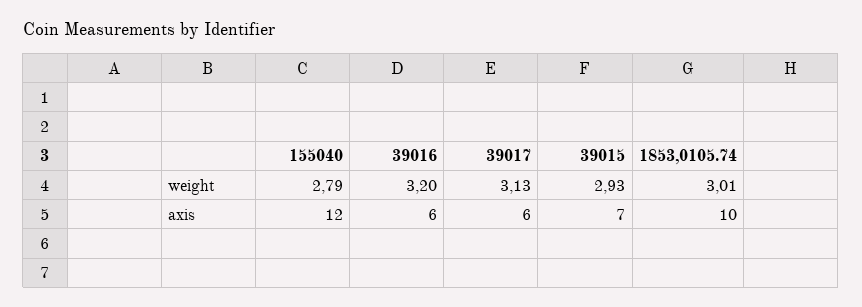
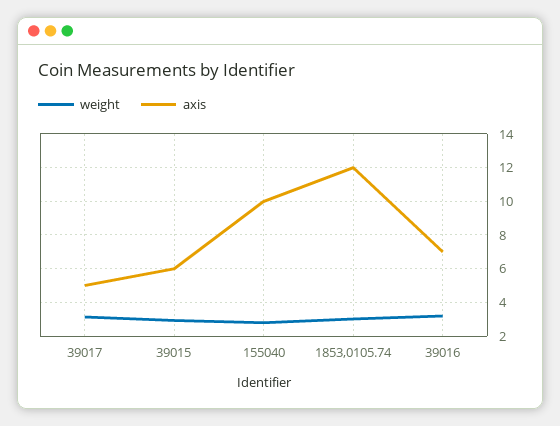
axis, 155040: 12 -> 10
axis, 39016: 6 -> 7
axis, 39017: 6 -> 5
axis, 39015: 7 -> 6
axis, 1853,0105.74: 10 -> 12

